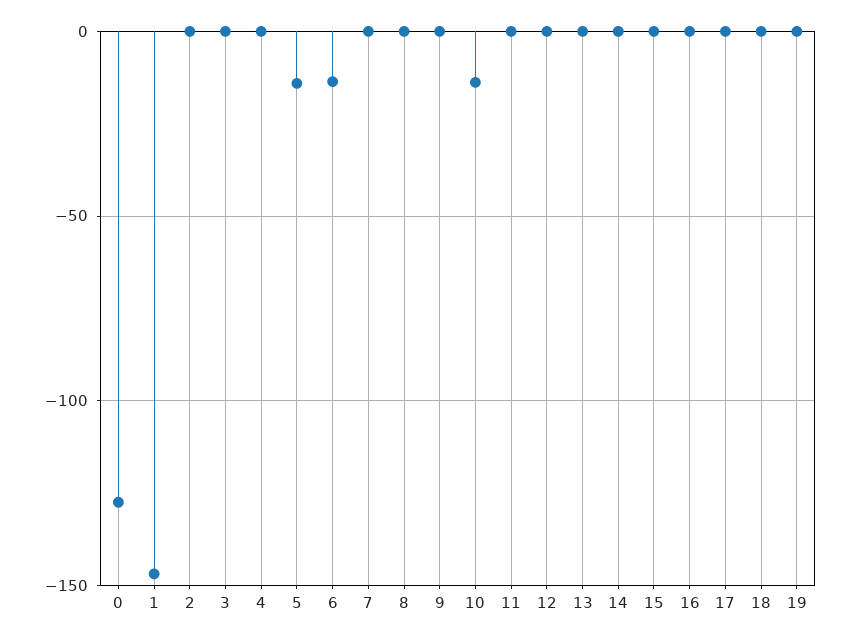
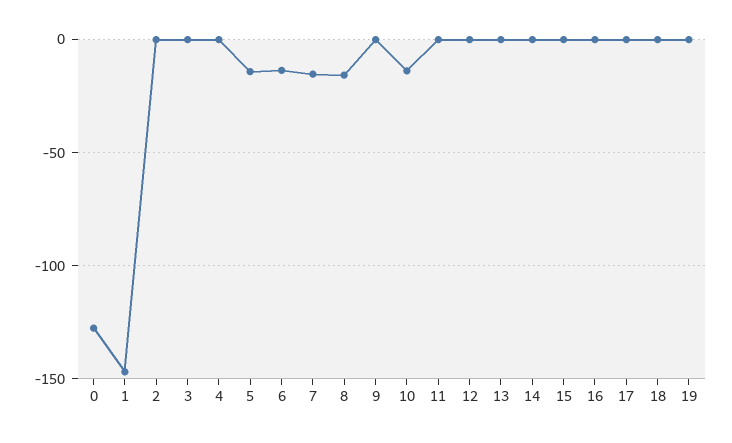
7: 0 -> -15
8: 0 -> -15

